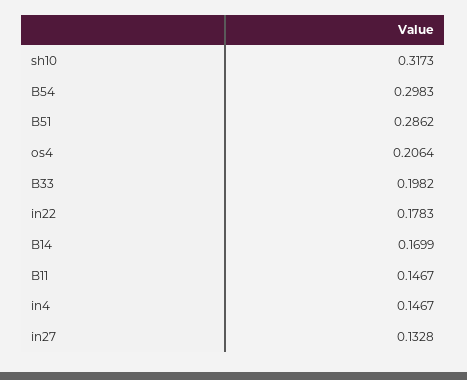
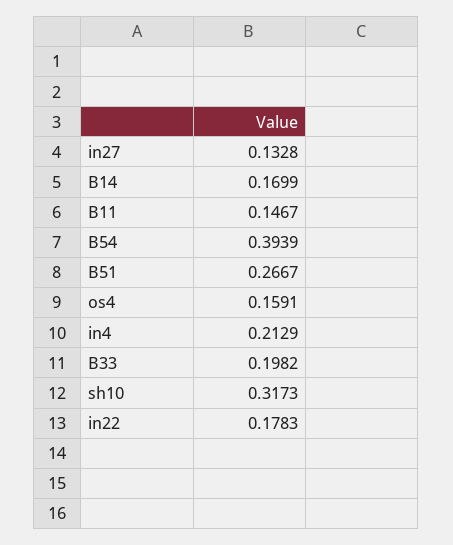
B54: 0.2983 -> 0.3939
B51: 0.2862 -> 0.2667
os4: 0.2064 -> 0.1591
in4: 0.1467 -> 0.2129

